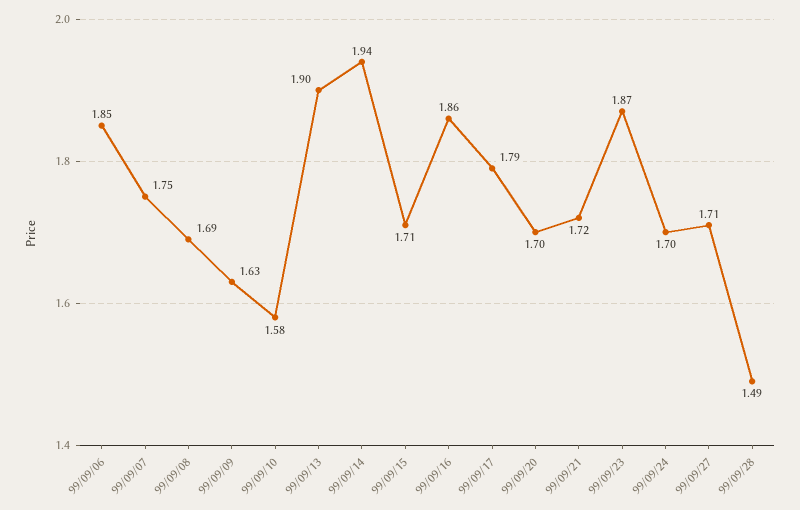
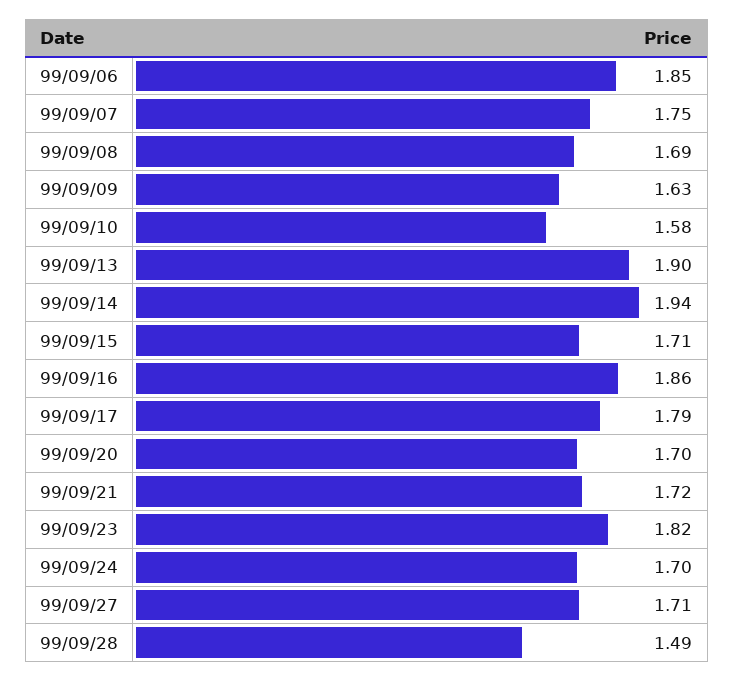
99/09/23: 1.87 -> 1.82

